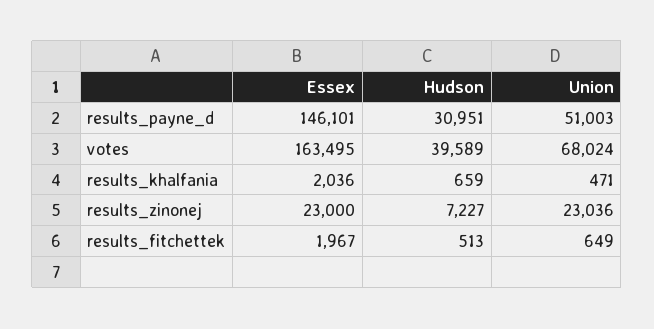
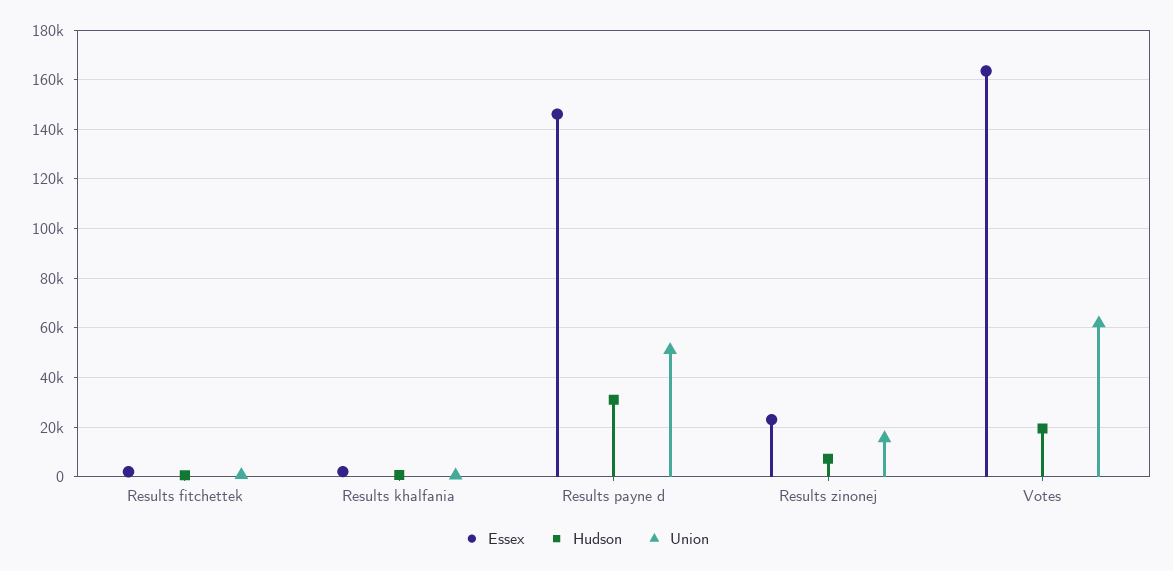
Hudson, votes: 39589 -> 20000
Union, votes: 68024 -> 62500
Union, results_zinonej: 23036 -> 15000

